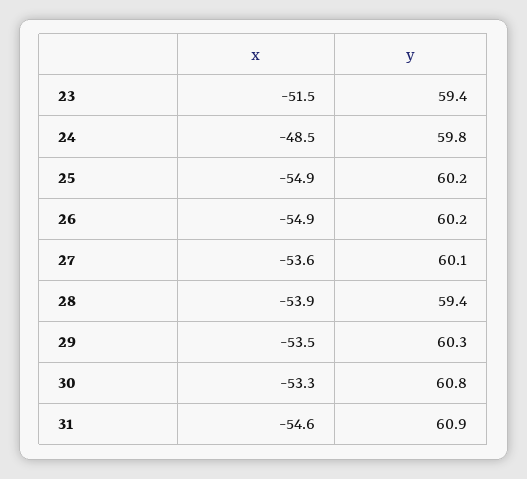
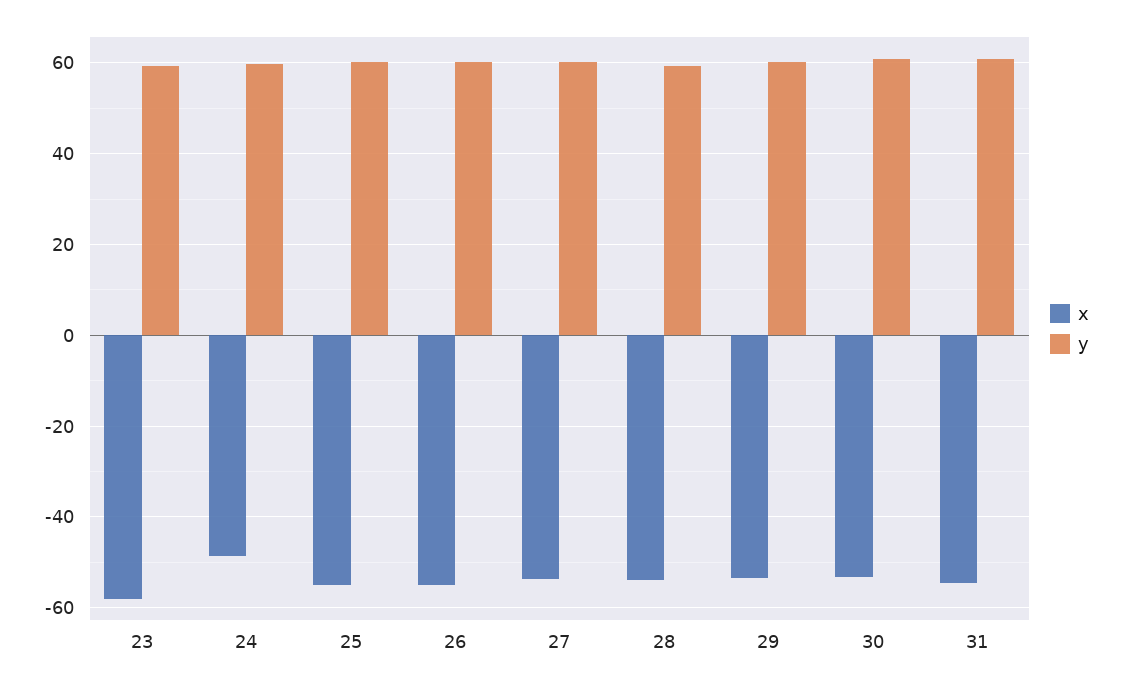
x, 23: -51.5 -> -58

